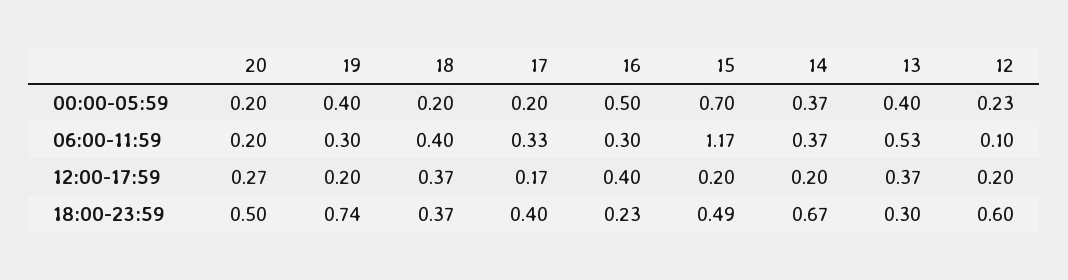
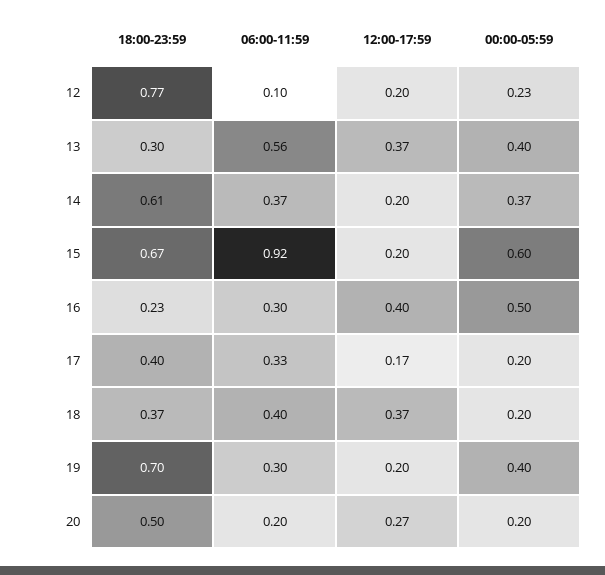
15, 00:00-05:59: 0.7 -> 0.6
15, 06:00-11:59: 1.17 -> 0.92
13, 06:00-11:59: 0.53 -> 0.56
19, 18:00-23:59: 0.74 -> 0.7
15, 18:00-23:59: 0.49 -> 0.67
14, 18:00-23:59: 0.67 -> 0.61
12, 18:00-23:59: 0.6 -> 0.77

